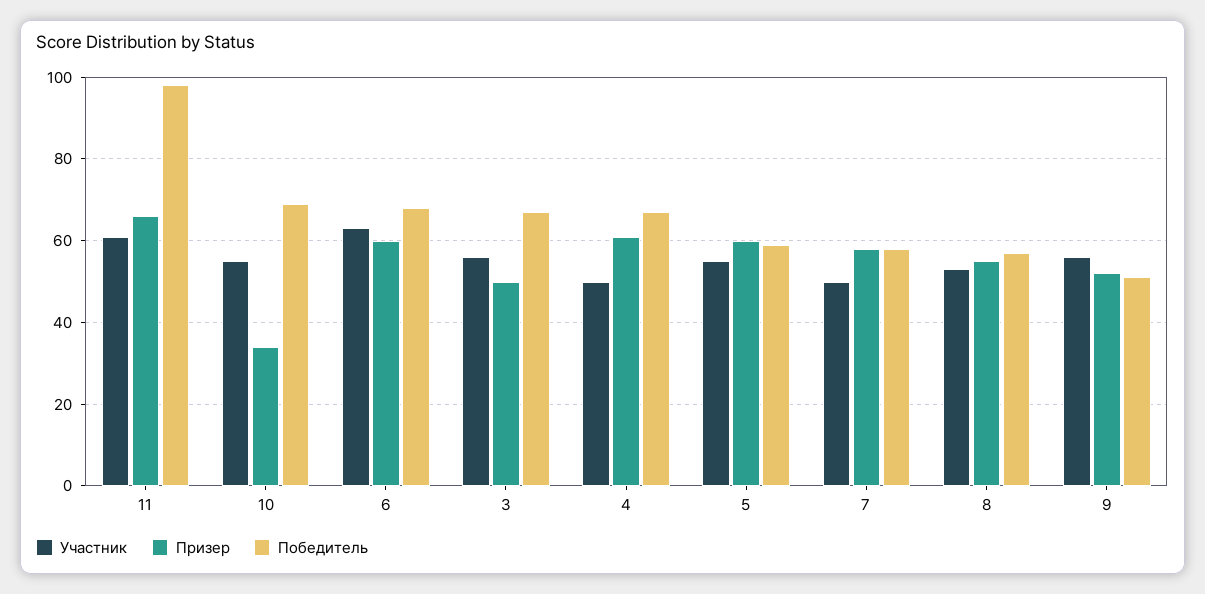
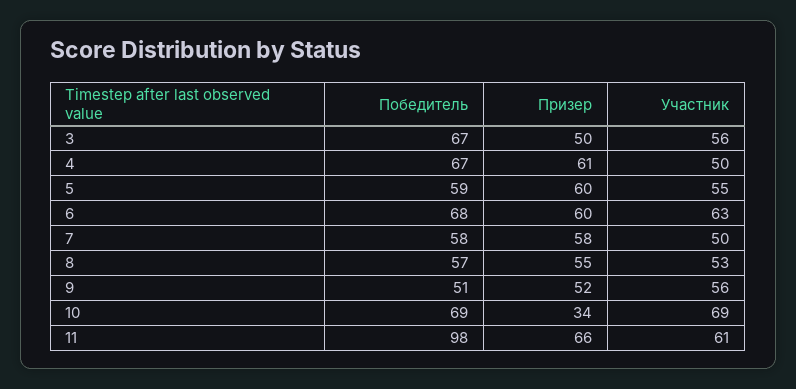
Участник, 10: 55 -> 69

